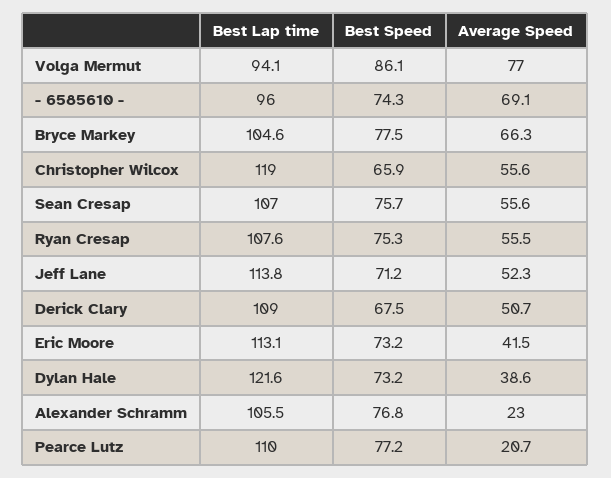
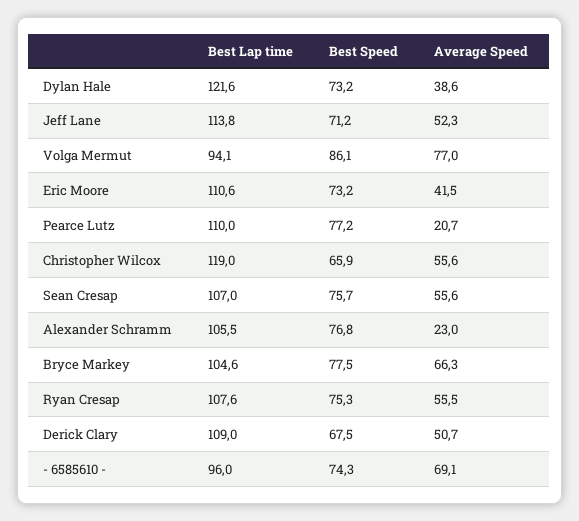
Best Lap time, Eric Moore: 113.1 -> 110.6

